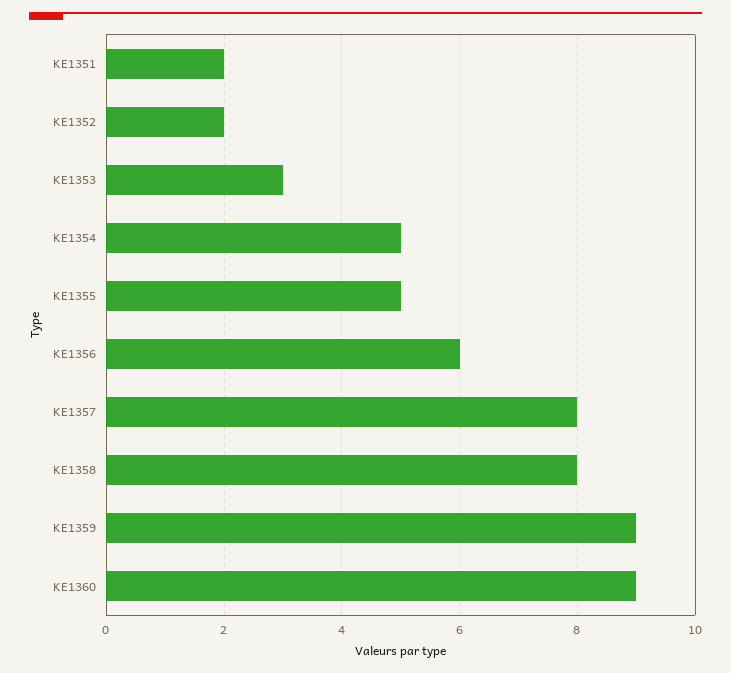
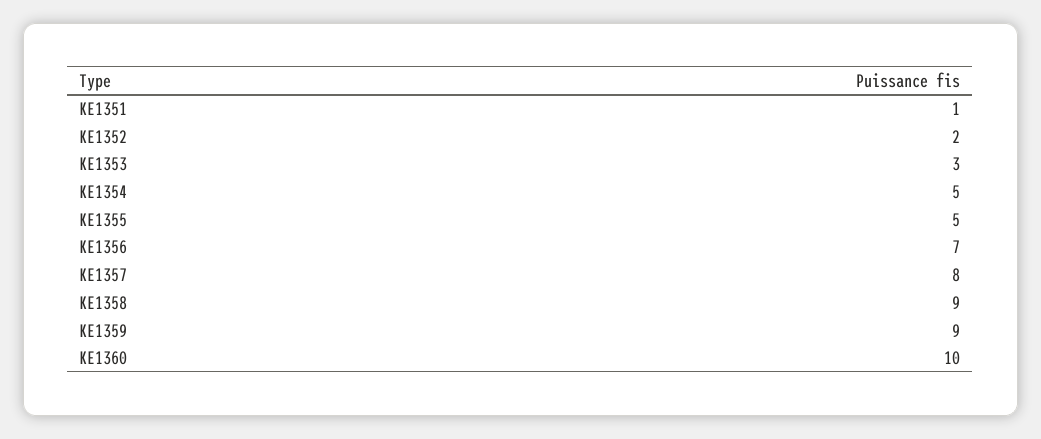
KE1351: 2 -> 1
KE1356: 6 -> 7
KE1358: 8 -> 9
KE1360: 9 -> 10

